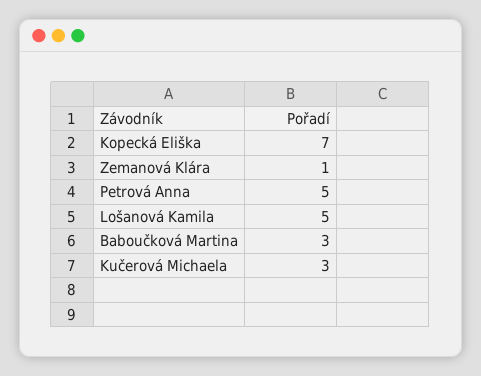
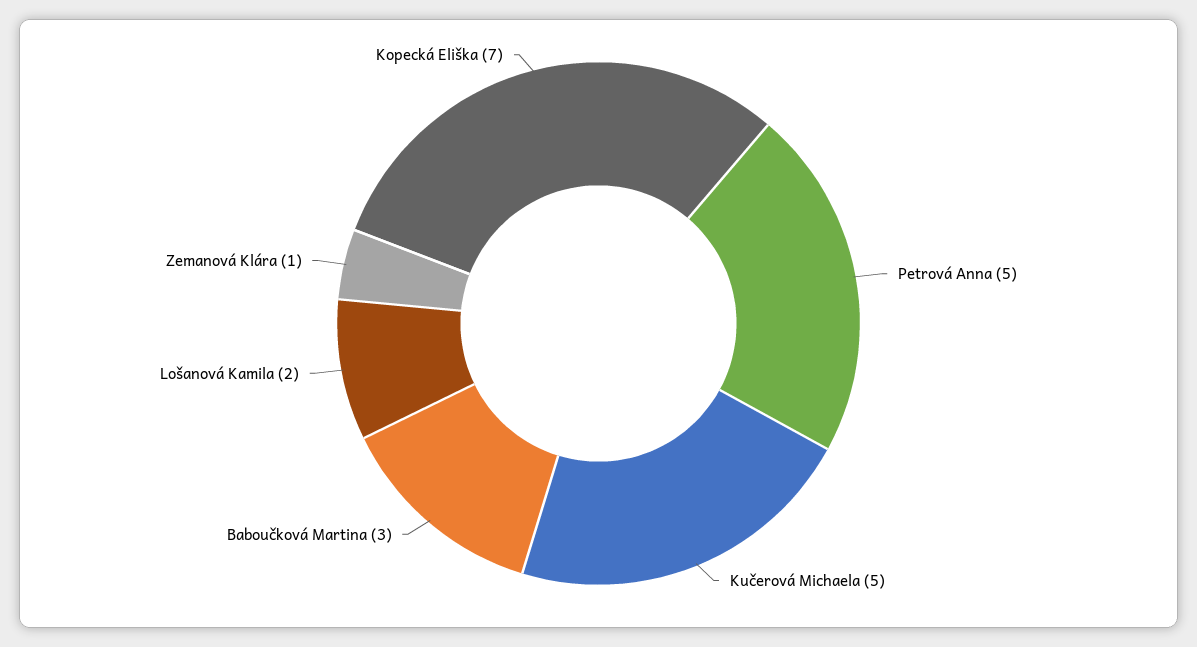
Lošanová Kamila: 5 -> 2
Kučerová Michaela: 3 -> 5

